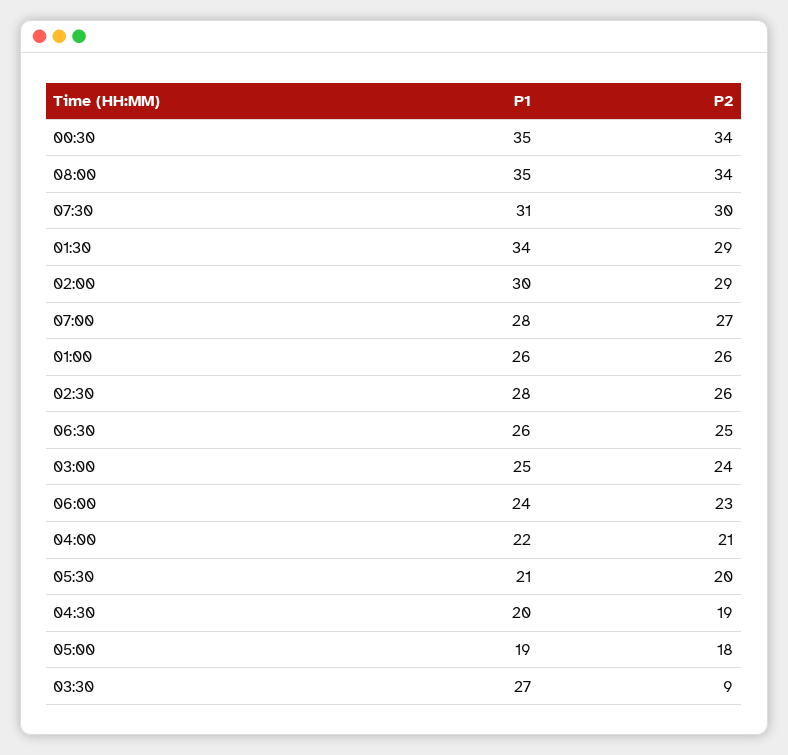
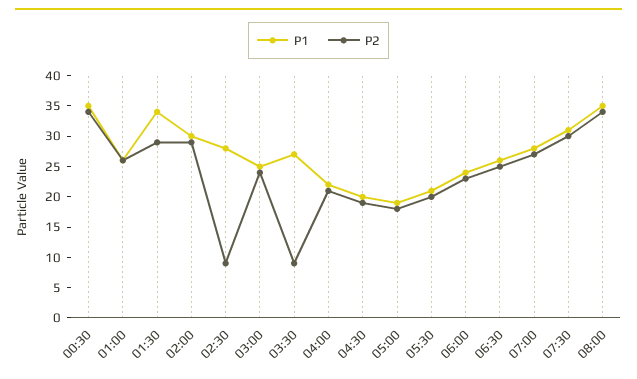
P2, 02:30: 26 -> 10

